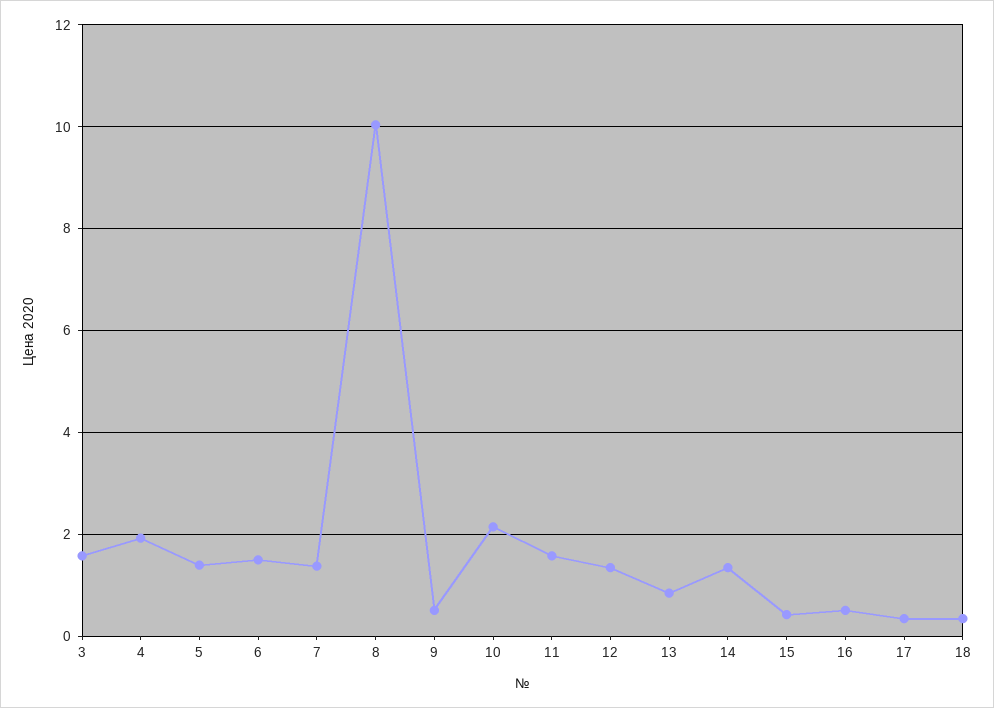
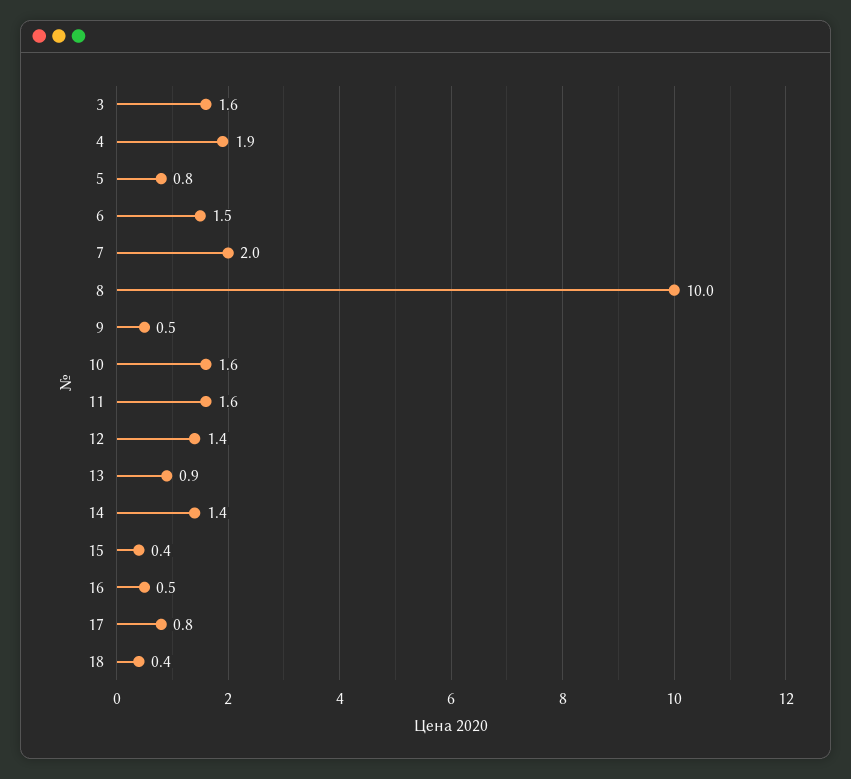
5: 1.4 -> 0.8
7: 1.4 -> 2
10: 2.2 -> 1.6
17: 0.4 -> 0.8

